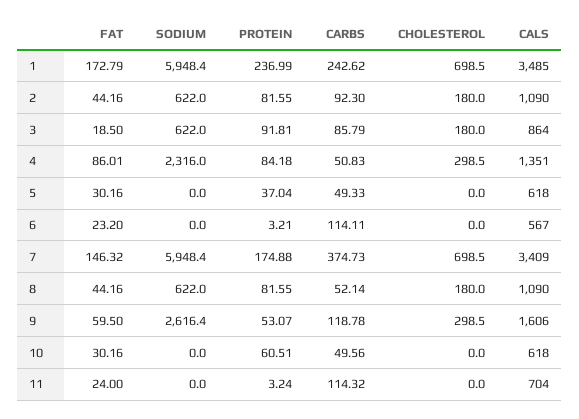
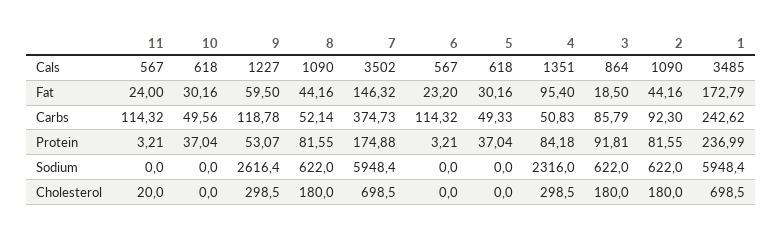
FAT, 4: 86.01 -> 95.4
CARBS, 6: 114.11 -> 114.32
CALS, 7: 3409 -> 3502
CALS, 9: 1606 -> 1227
PROTEIN, 10: 60.51 -> 37.04
PROTEIN, 11: 3.24 -> 3.21
CHOLESTEROL, 11: 0 -> 20
CALS, 11: 704 -> 567

